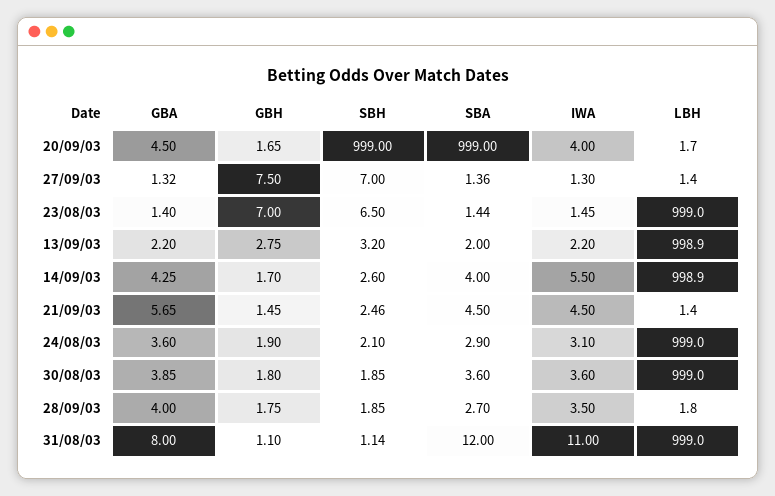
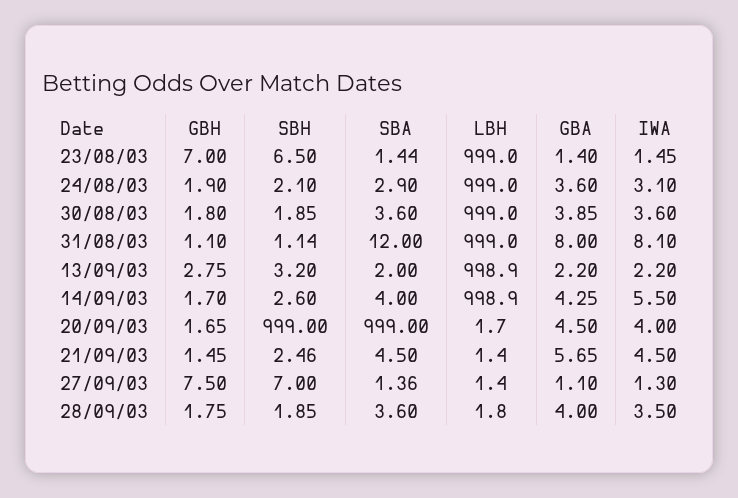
GBA, 27/09/03: 1.32 -> 1.1
SBA, 28/09/03: 2.7 -> 3.6
IWA, 31/08/03: 11 -> 8.1

